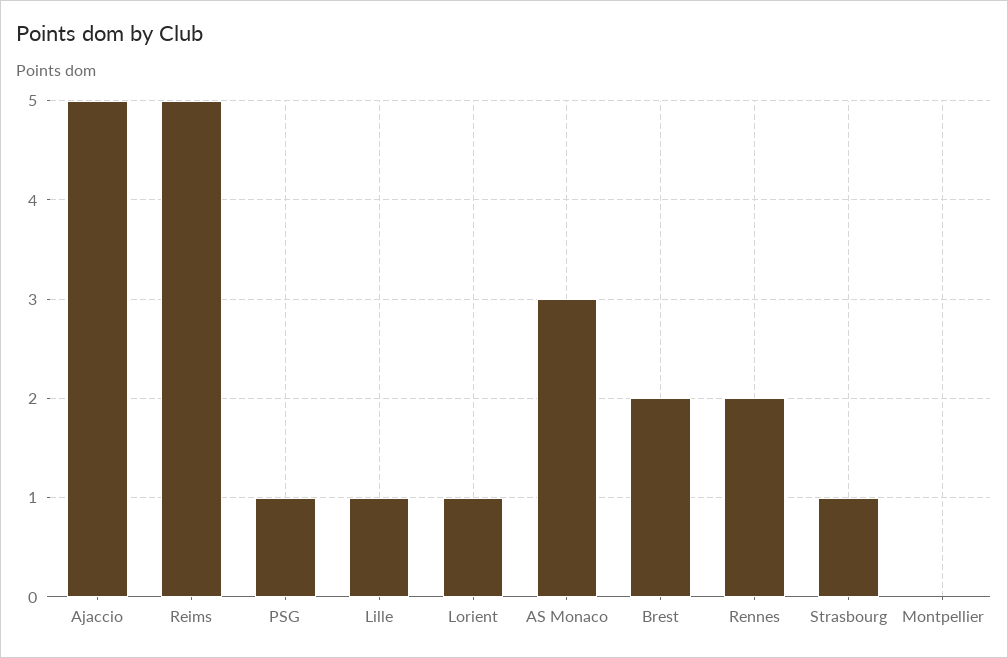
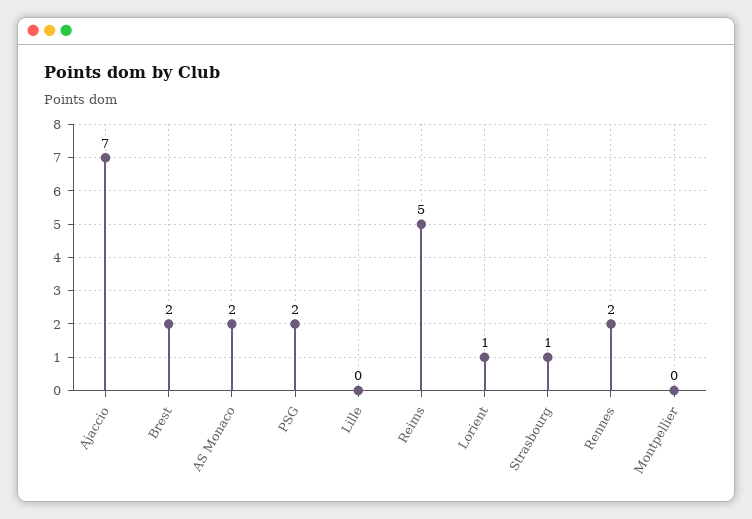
Ajaccio: 5 -> 7
PSG: 1 -> 2
Lille: 1 -> 0
AS Monaco: 3 -> 2

